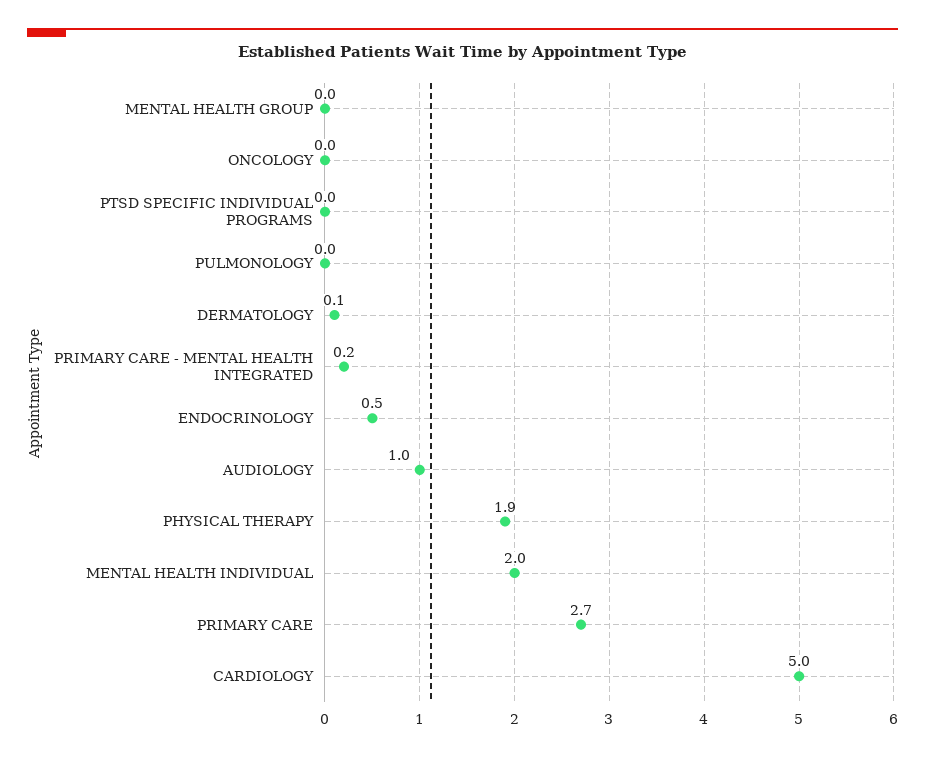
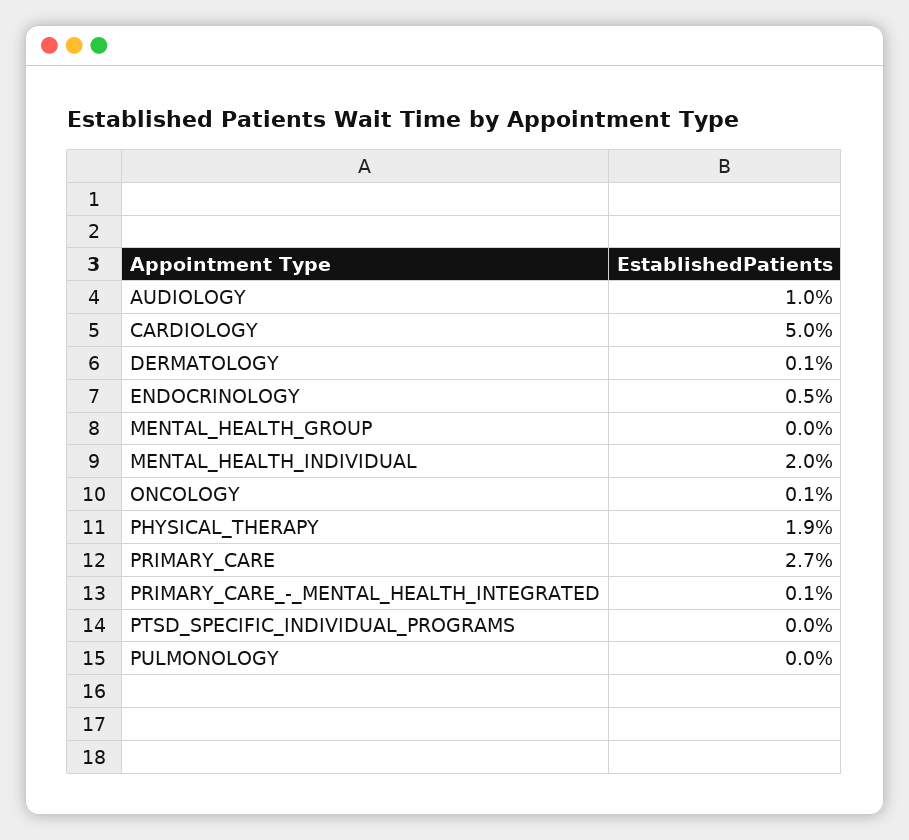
ONCOLOGY: 0 -> 0.1
PRIMARY CARE - MENTAL HEALTH INTEGRATED: 0.2 -> 0.1

